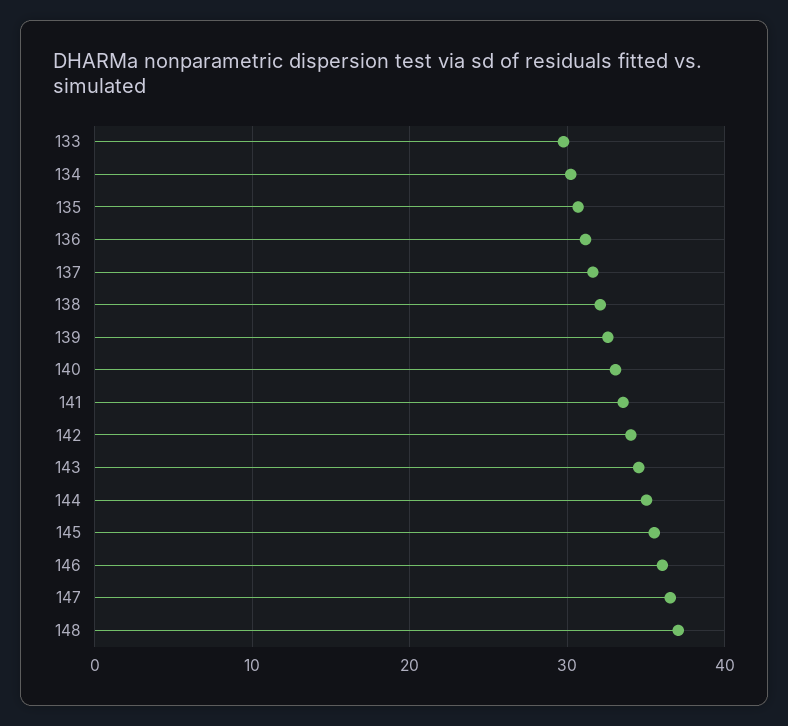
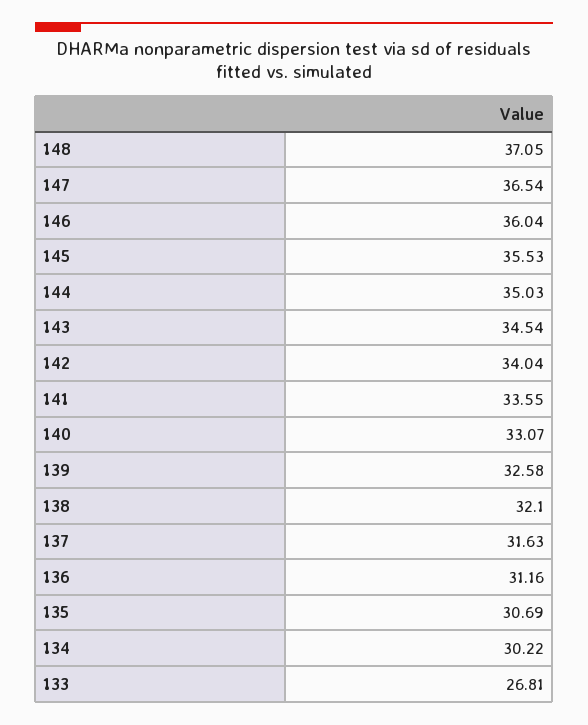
133: 30 -> 26.81

